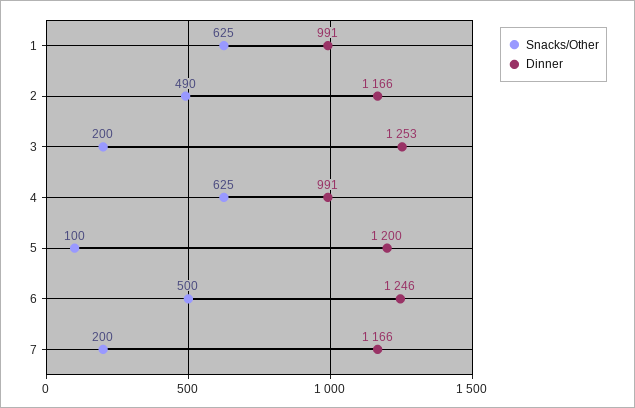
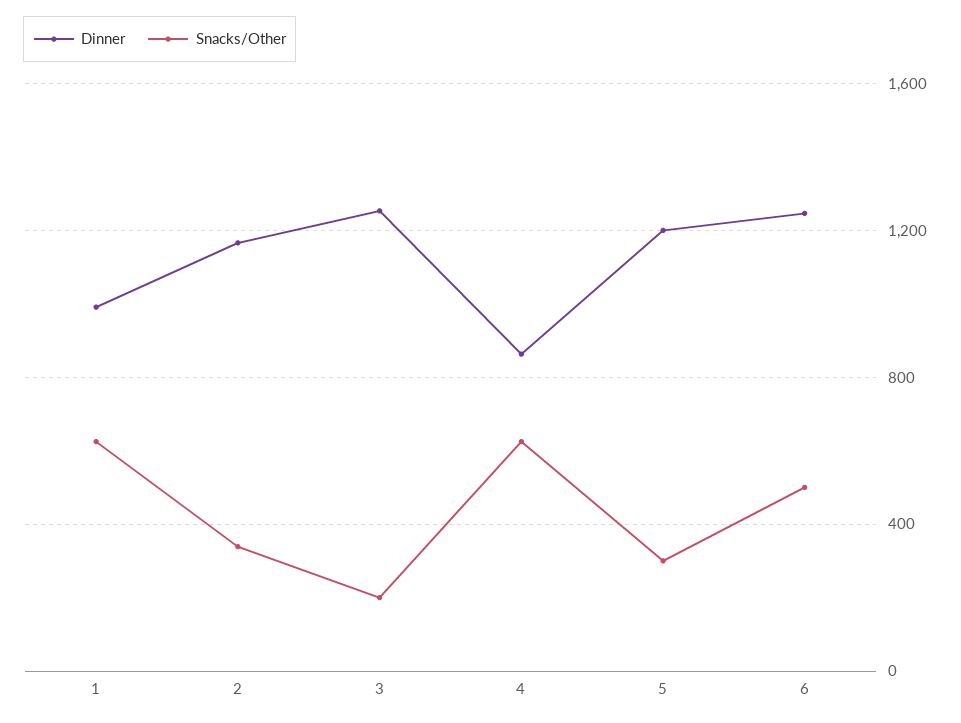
Snacks/Other, 2: 490 -> 350
Dinner, 4: 991 -> 850
Snacks/Other, 5: 100 -> 300
Snacks/Other, 7: 200 -> none
Dinner, 7: 1166 -> none

